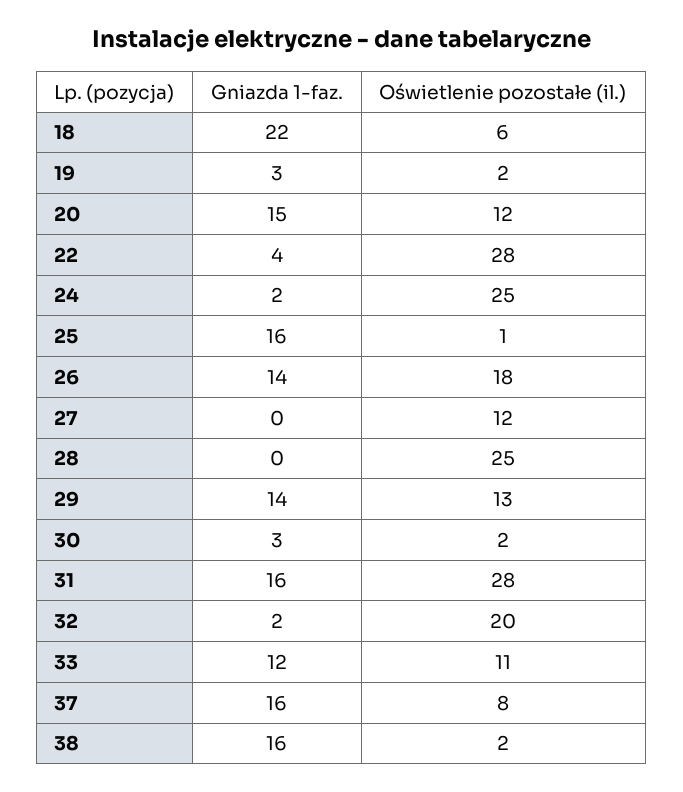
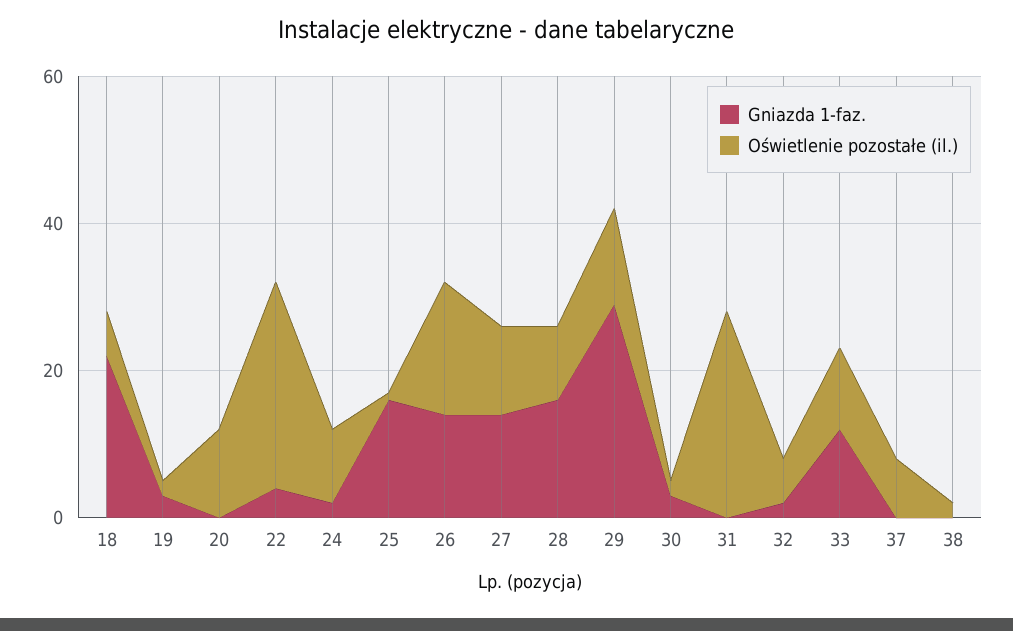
Gniazda 1-faz., 20: 15 -> 0
Oświetlenie pozostałe (il.), 24: 25 -> 10
Gniazda 1-faz., 27: 0 -> 15
Gniazda 1-faz., 28: 0 -> 15
Oświetlenie pozostałe (il.), 28: 25 -> 10
Gniazda 1-faz., 29: 14 -> 30
Gniazda 1-faz., 31: 16 -> 0
Oświetlenie pozostałe (il.), 32: 20 -> 5
Gniazda 1-faz., 37: 16 -> 0
Gniazda 1-faz., 38: 16 -> 0

